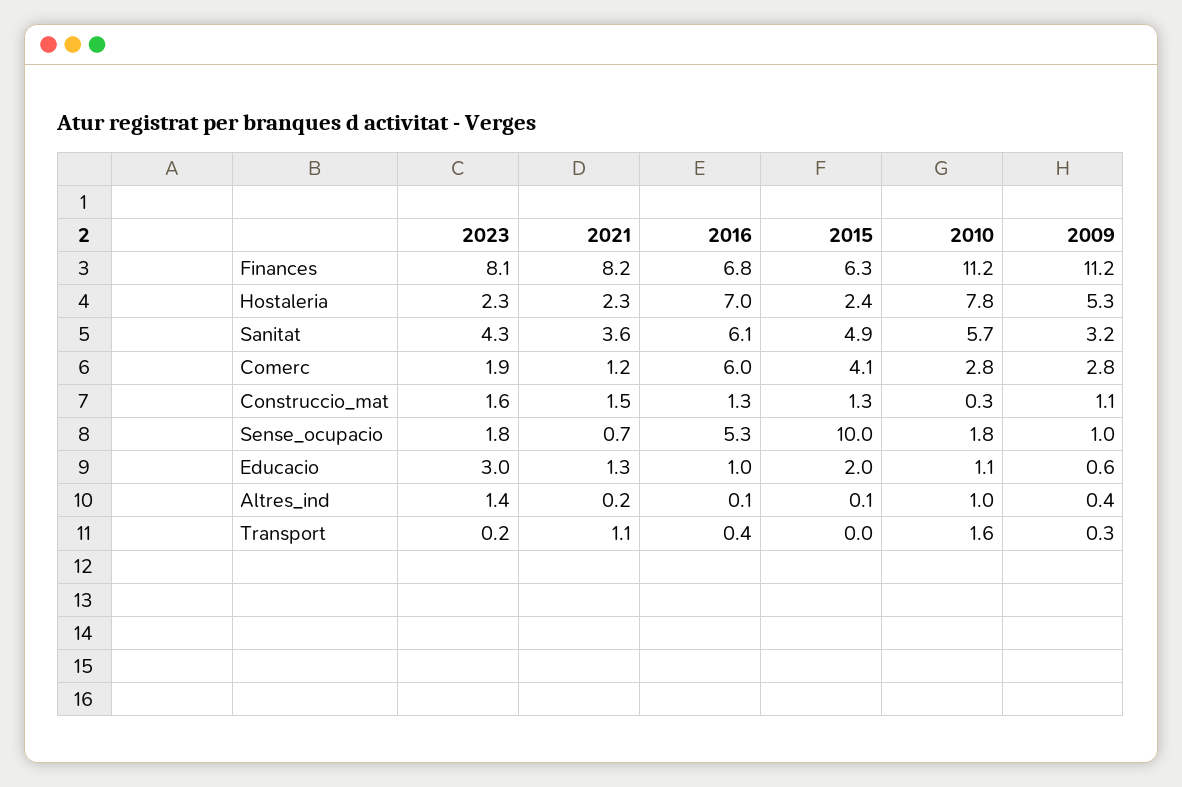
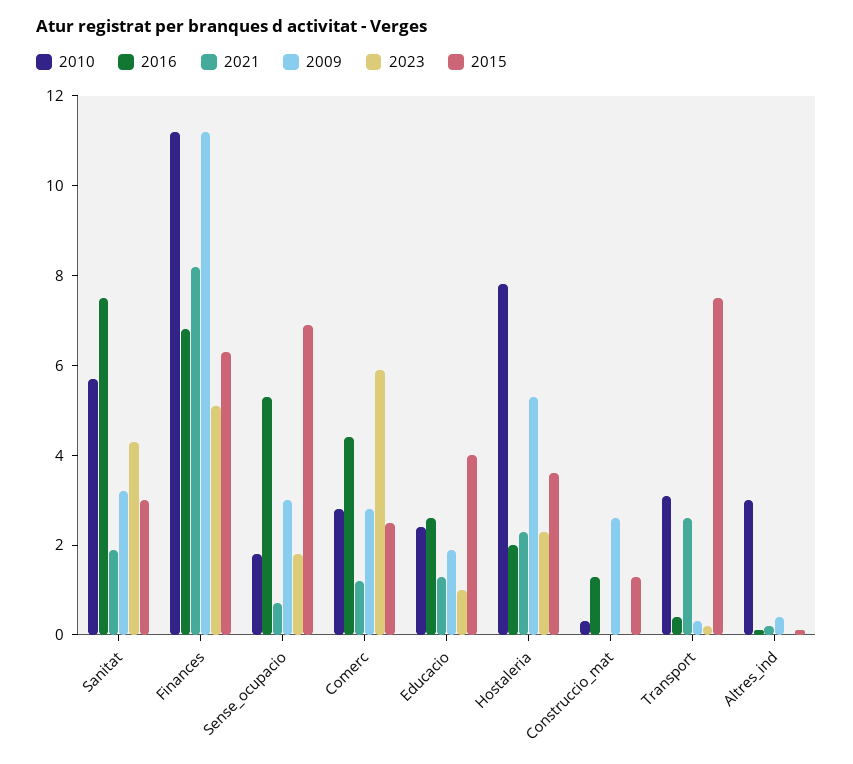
2023, Finances: 8.1 -> 5
2016, Hostaleria: 7 -> 2
2015, Hostaleria: 2.4 -> 3.5
2021, Sanitat: 3.6 -> 2
2016, Sanitat: 6.1 -> 7.5
2015, Sanitat: 4.9 -> 3
2023, Comerc: 1.9 -> 6
2016, Comerc: 6 -> 4.5
2015, Comerc: 4.1 -> 2.5
2023, Construccio_mat: 1.6 -> 0
2021, Construccio_mat: 1.5 -> 0
2009, Construccio_mat: 1.1 -> 2.5
2015, Sense_ocupacio: 10 -> 7
2009, Sense_ocupacio: 1 -> 3
2023, Educacio: 3 -> 1
2016, Educacio: 1 -> 2.5
2015, Educacio: 2 -> 4
2010, Educacio: 1.1 -> 2.5
2009, Educacio: 0.6 -> 2
2023, Altres_ind: 1.4 -> 0
2010, Altres_ind: 1 -> 3
2021, Transport: 1.1 -> 2.5
2015, Transport: 0 -> 7.5
2010, Transport: 1.6 -> 3

